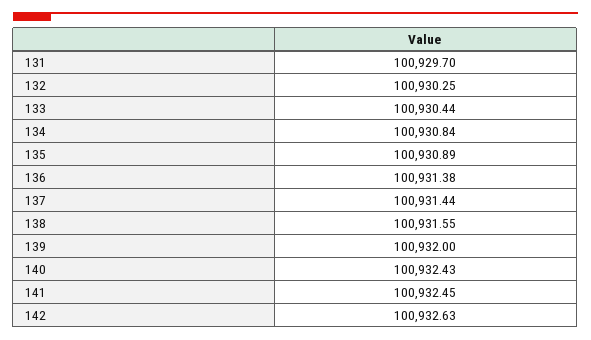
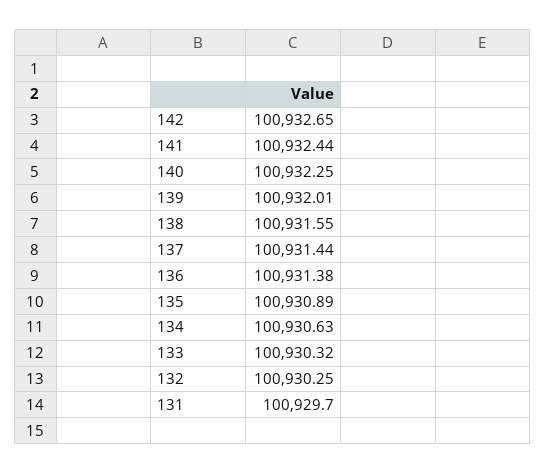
133: 100930.44 -> 100930.32
134: 100930.84 -> 100930.63
139: 100932 -> 100932.01
140: 100932.43 -> 100932.25
141: 100932.45 -> 100932.44
142: 100932.63 -> 100932.65

